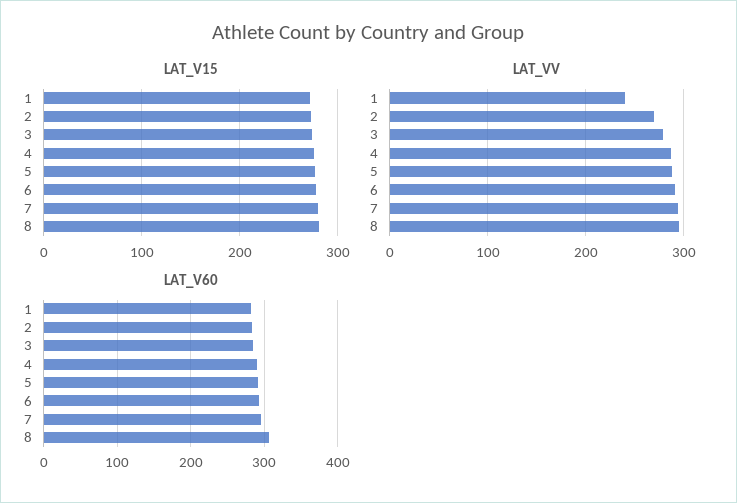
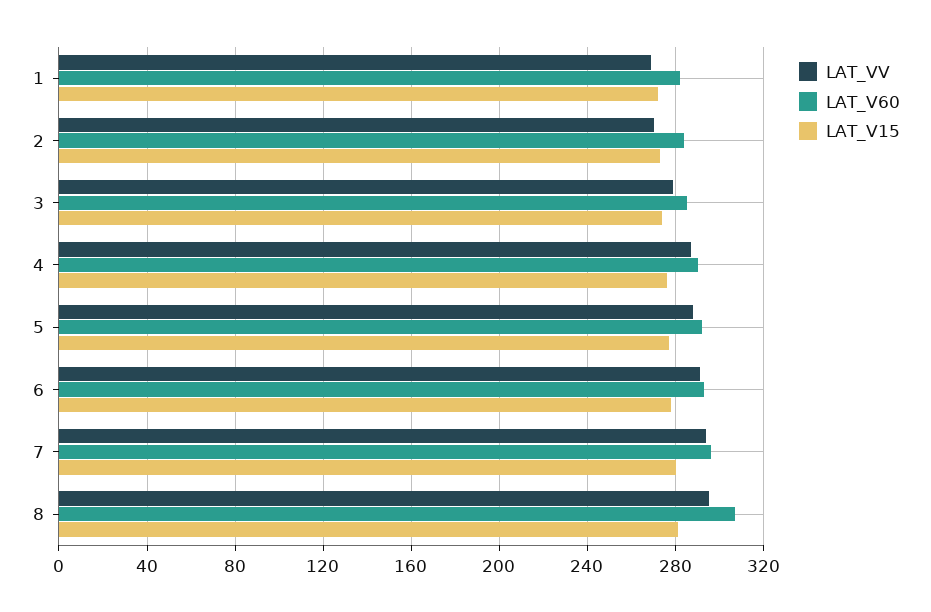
LAT_VV, 1: 240 -> 270

